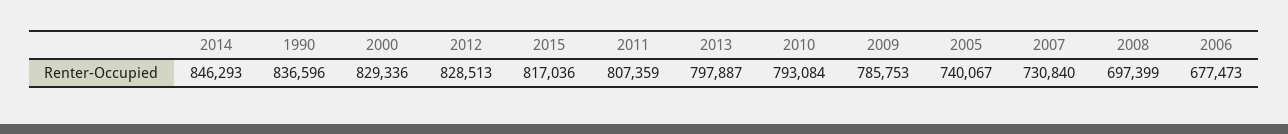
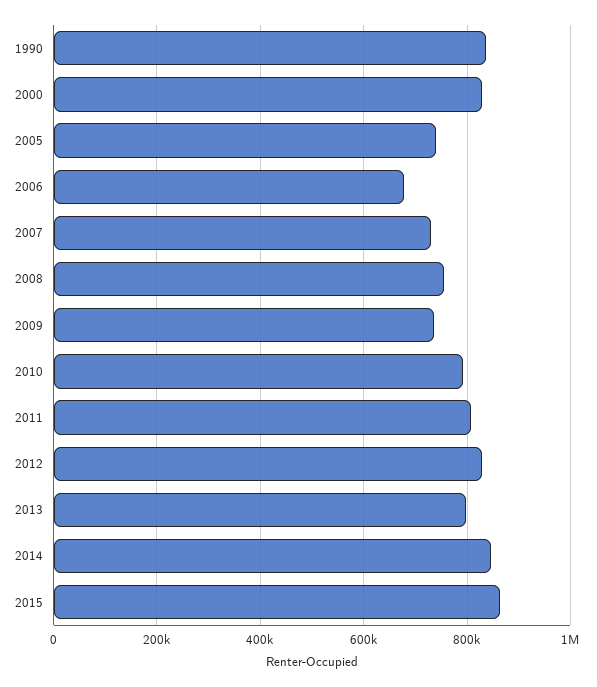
2015: 817036 -> 860000
2009: 785753 -> 740000
2008: 697399 -> 760000

